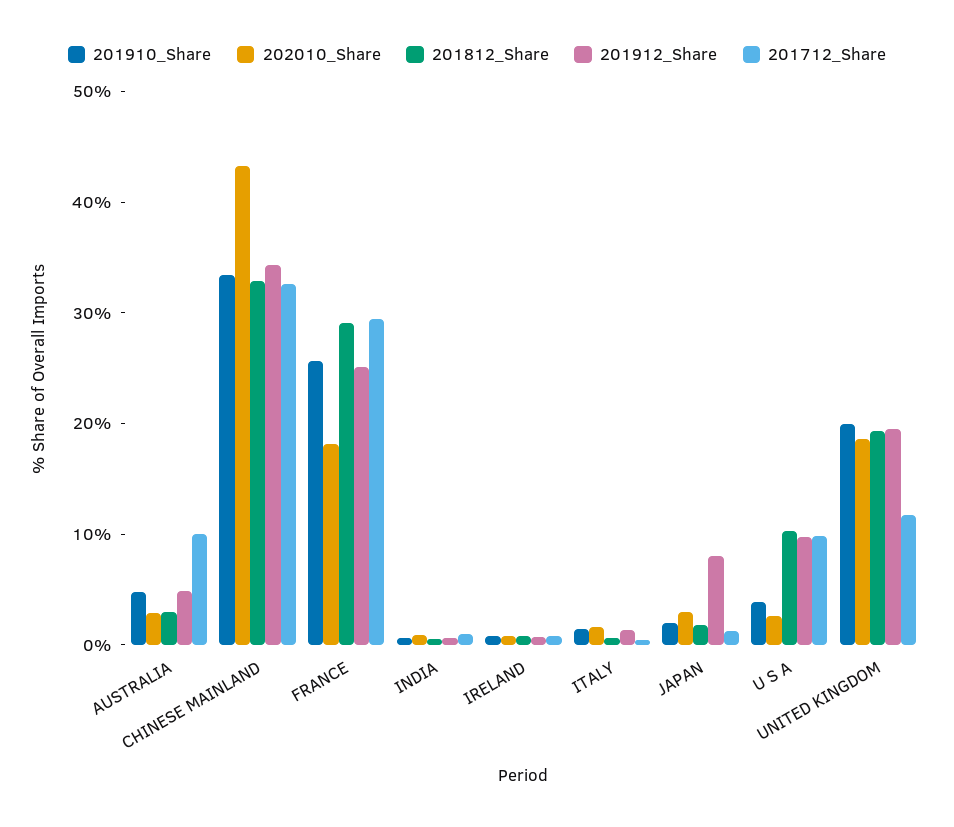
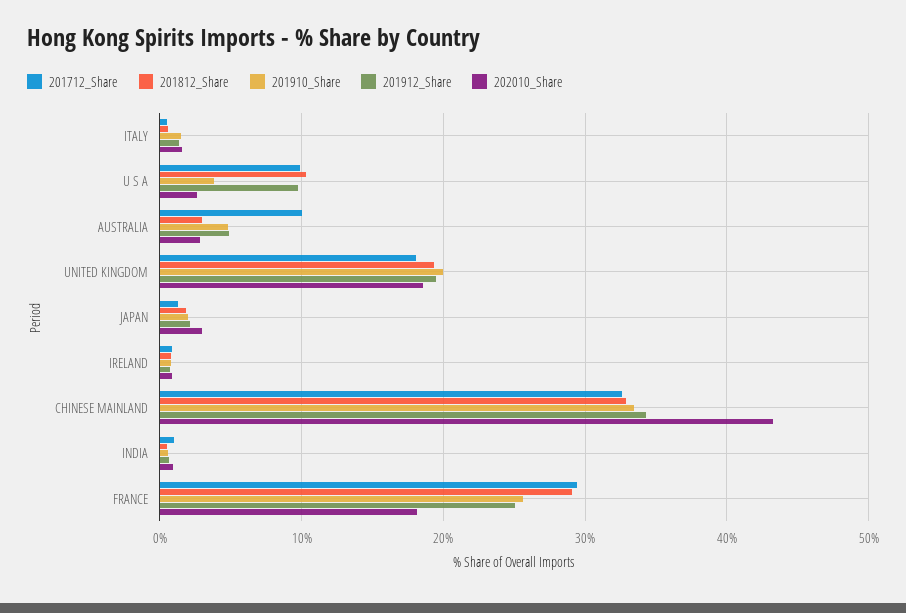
201912_Share, JAPAN: 8 -> 2
201712_Share, UNITED KINGDOM: 12 -> 18

